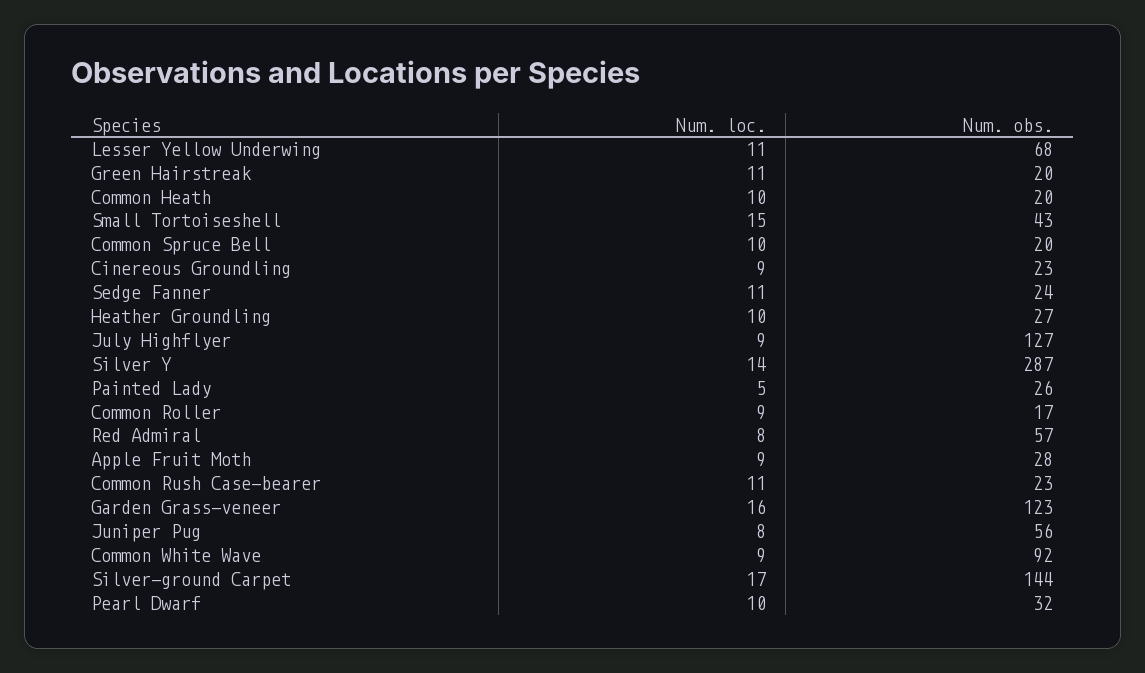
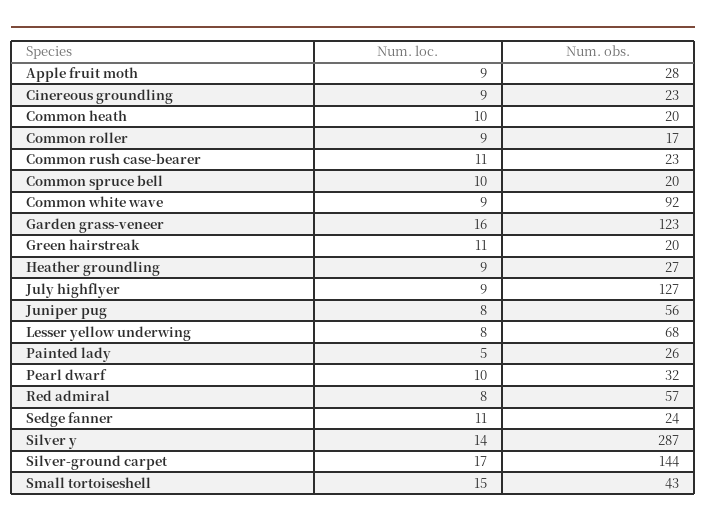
Num. loc., Lesser Yellow Underwing: 11 -> 8
Num. loc., Heather Groundling: 10 -> 9

